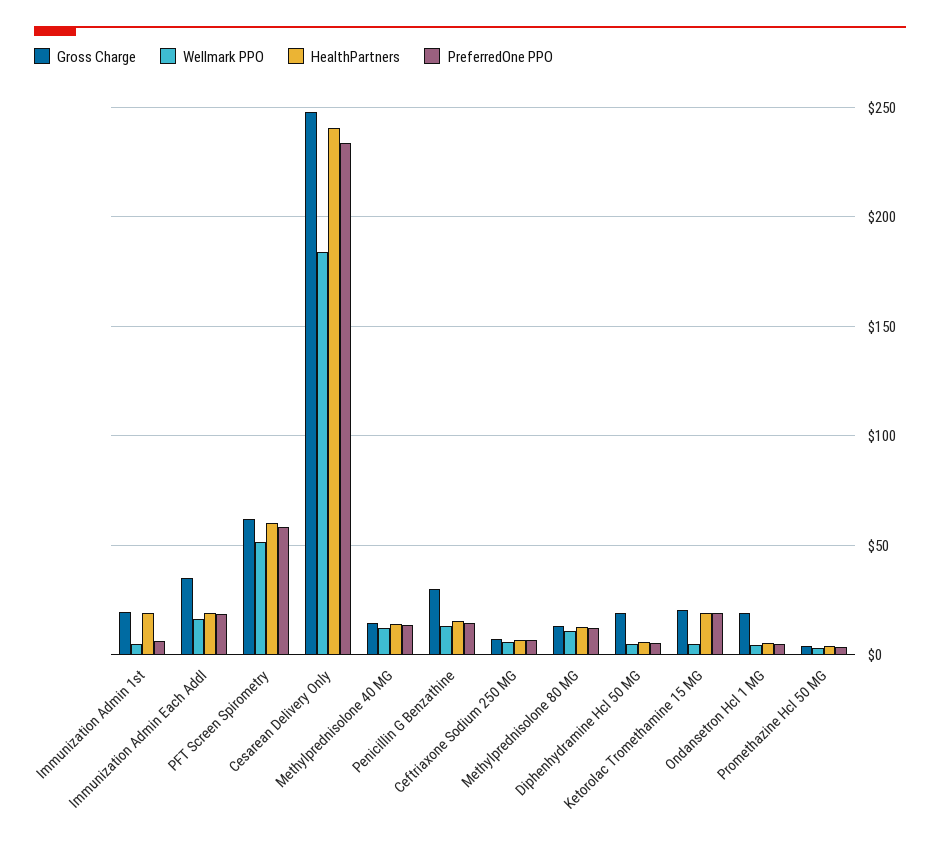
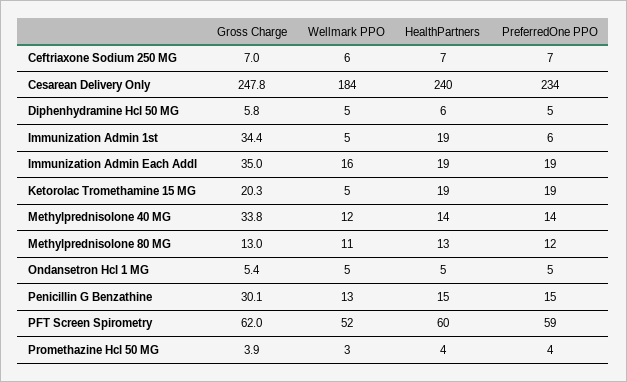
Gross Charge, Immunization Admin 1st: 20 -> 34.4
Gross Charge, Methylprednisolone 40 MG: 15 -> 33.8
Gross Charge, Diphenhydramine Hcl 50 MG: 20 -> 5.8
Gross Charge, Ondansetron Hcl 1 MG: 20 -> 5.4

